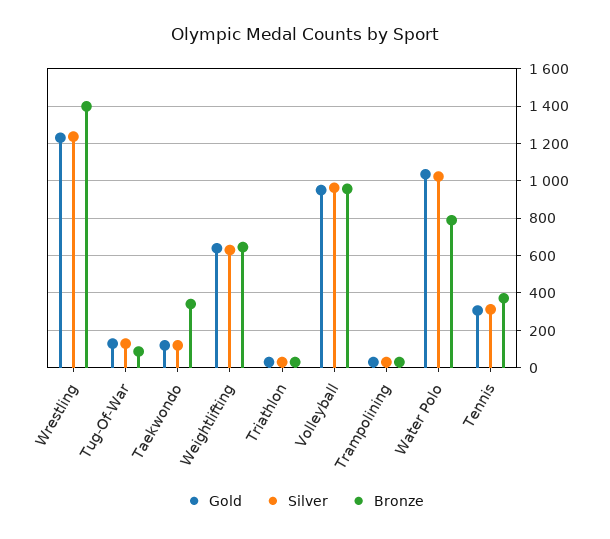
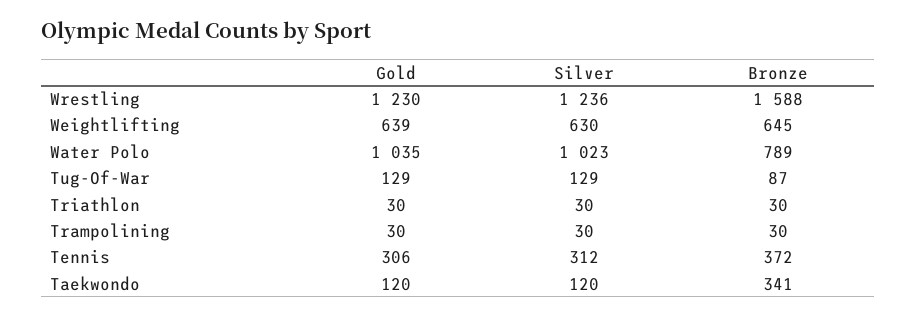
Bronze, Wrestling: 1400 -> 1588
Gold, Volleyball: 950 -> none
Silver, Volleyball: 950 -> none
Bronze, Volleyball: 950 -> none

